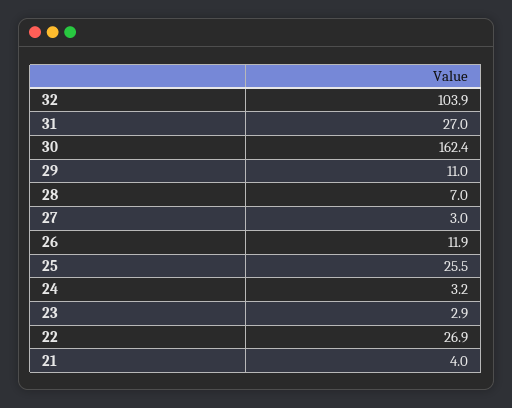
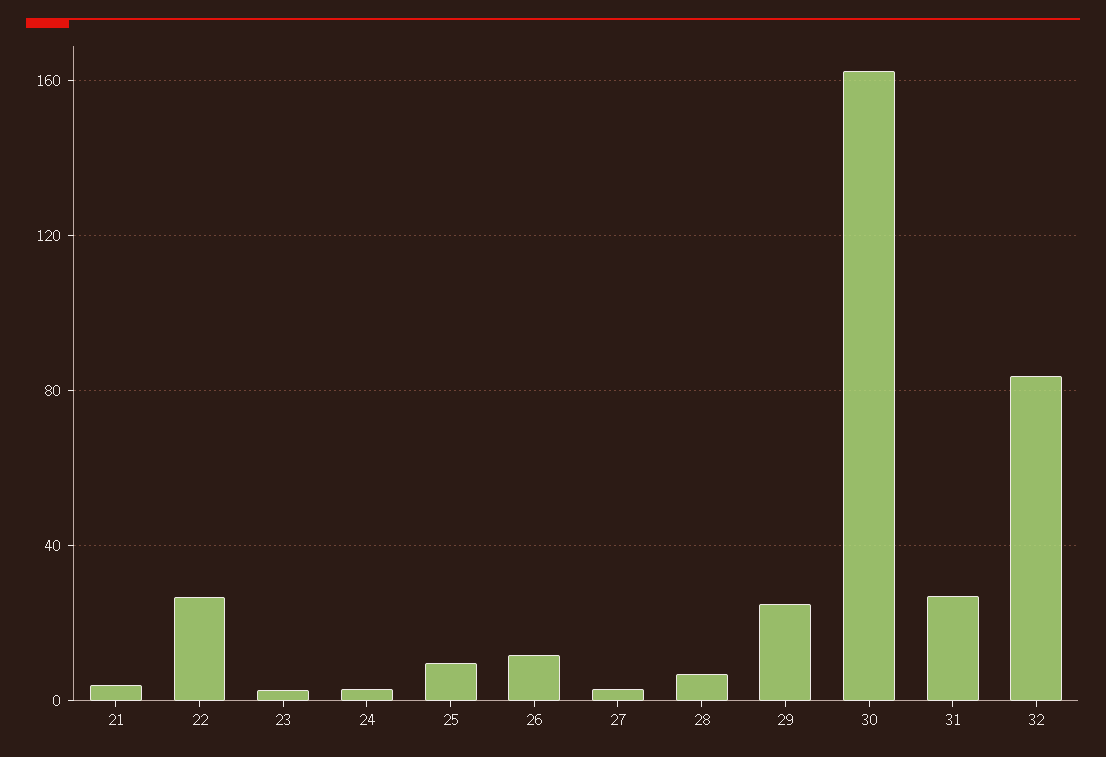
32: 103.9 -> 85
29: 11 -> 25
25: 25.5 -> 10

